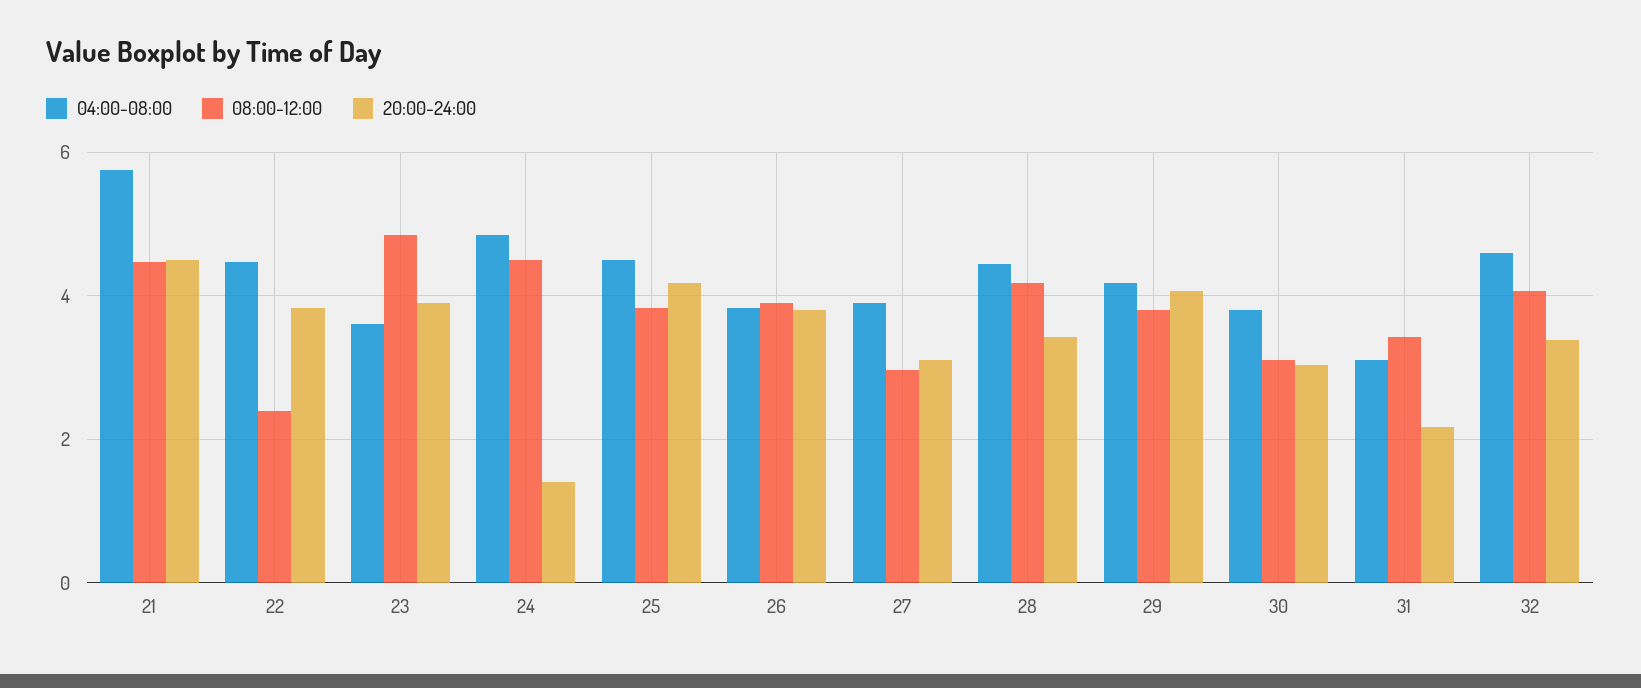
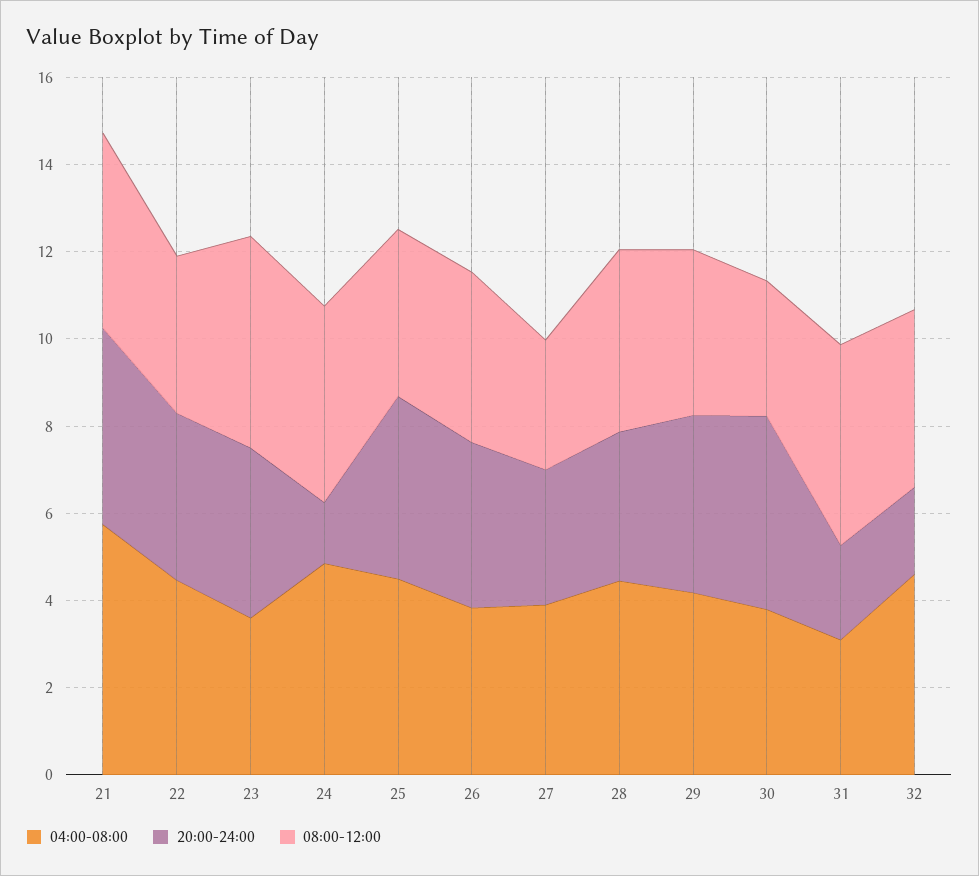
08:00-12:00, 22: 2.4 -> 3.5
20:00-24:00, 30: 3 -> 4.5
08:00-12:00, 31: 3.4 -> 4.5
20:00-24:00, 32: 3.4 -> 2

